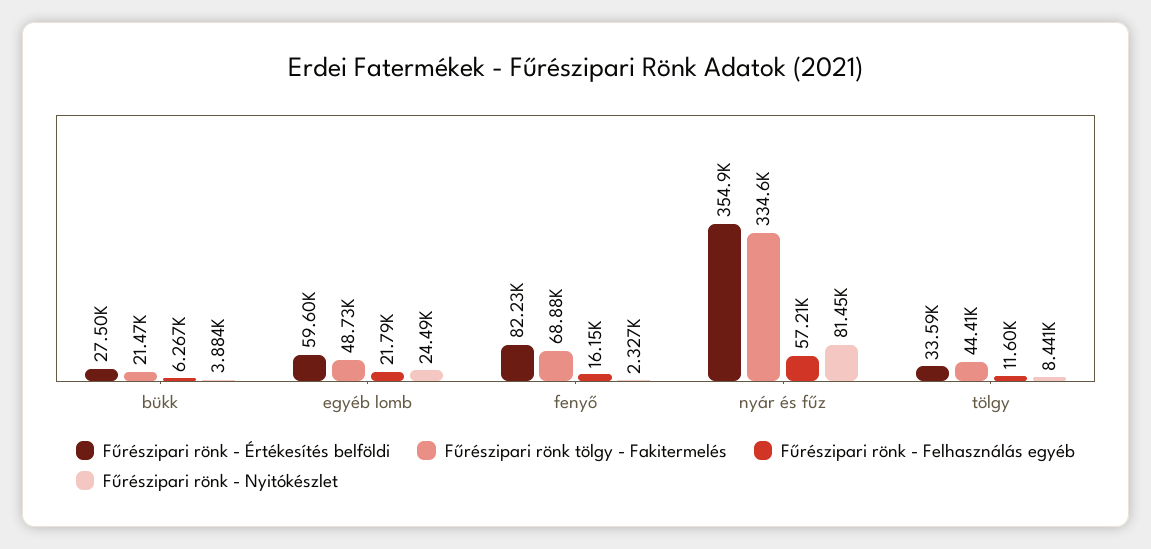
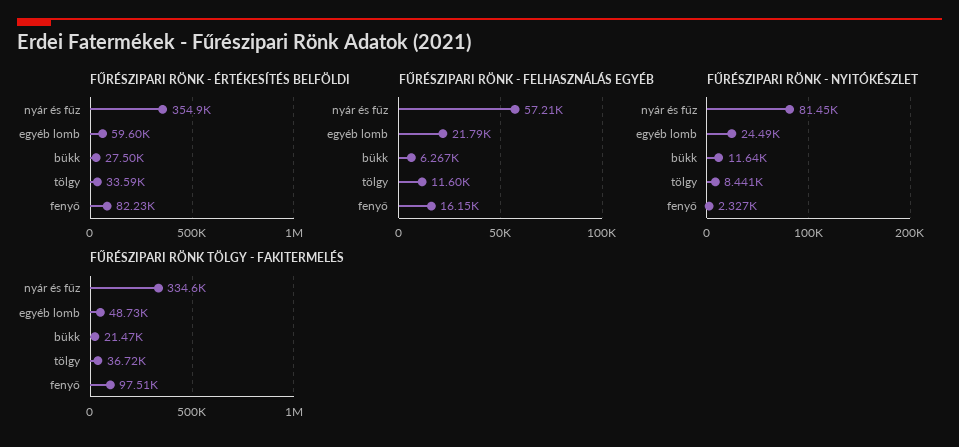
Fűrészipari rönk - Nyitókészlet, bükk: 3884 -> 11640
Fűrészipari rönk tölgy - Fakitermelés, fenyő: 68880 -> 97510
Fűrészipari rönk tölgy - Fakitermelés, tölgy: 44410 -> 36720

